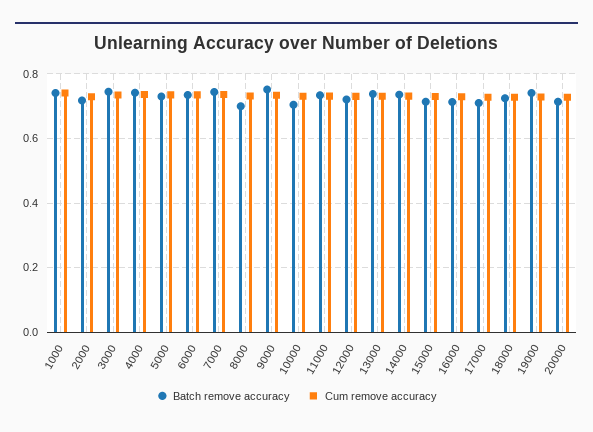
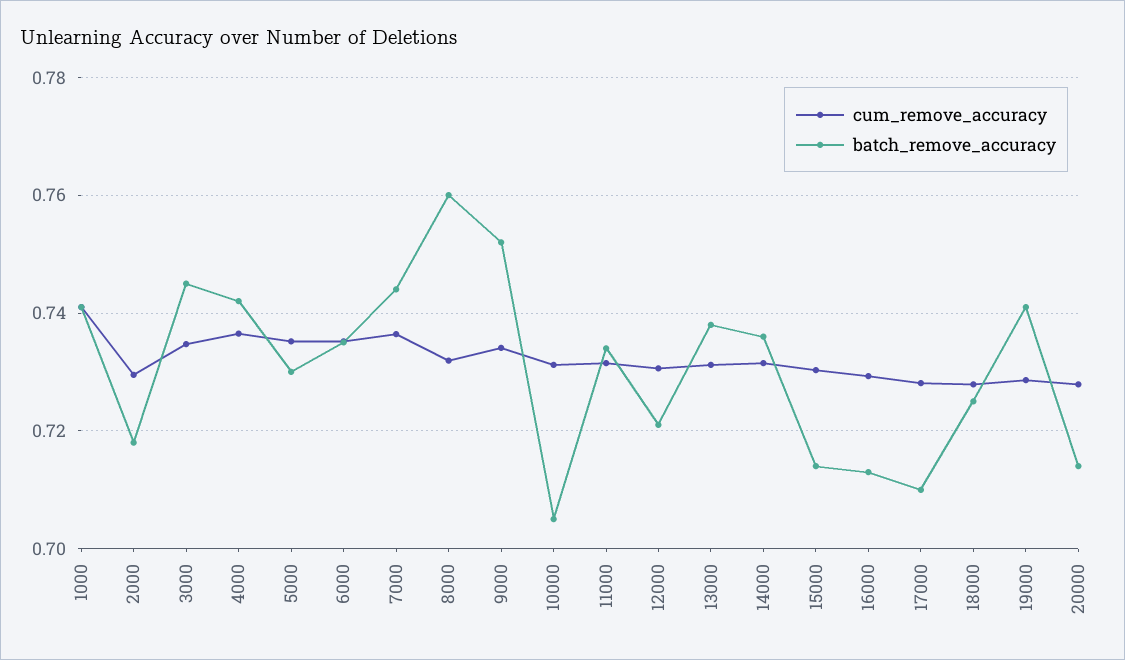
Batch remove accuracy, 8000: 0.7 -> 0.76

